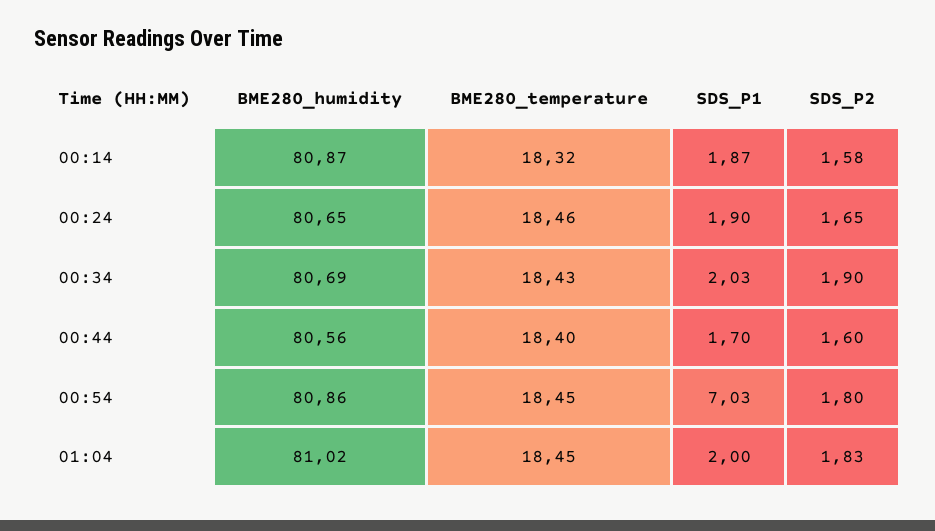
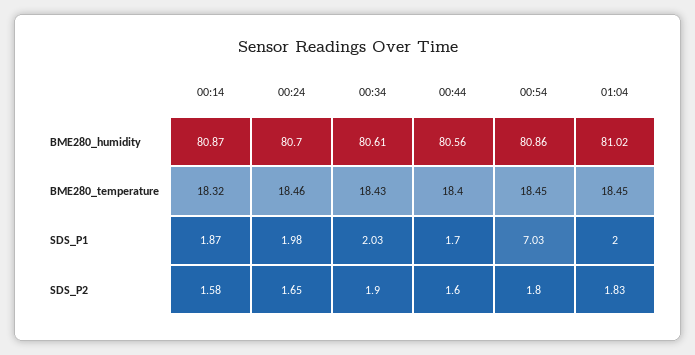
BME280_humidity, 00:24: 80.65 -> 80.7
SDS_P1, 00:24: 1.9 -> 1.98
BME280_humidity, 00:34: 80.69 -> 80.61

